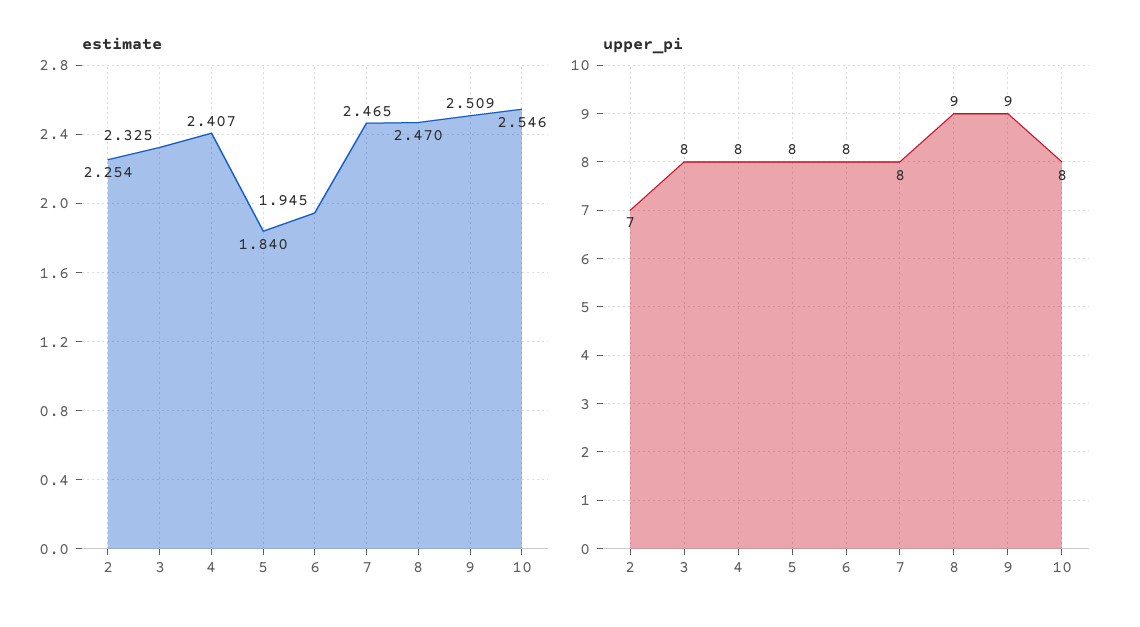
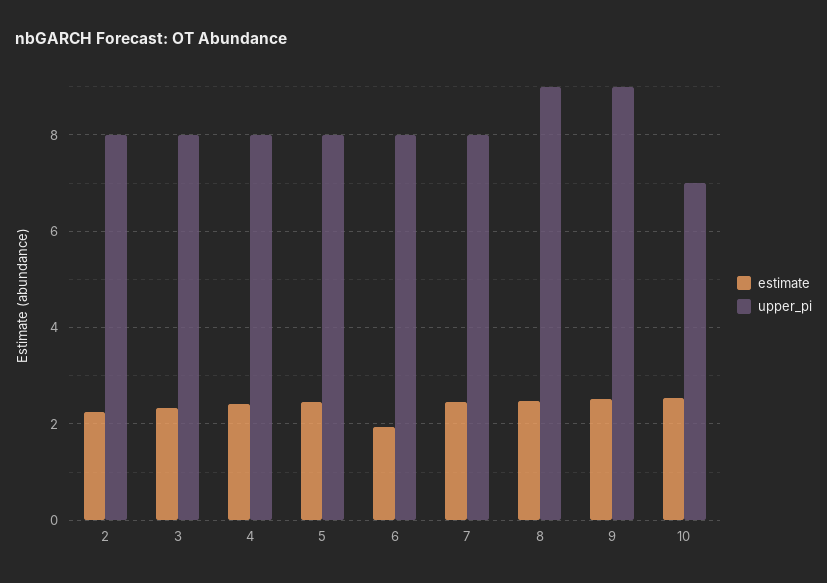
estimate, 5: 1.84 -> 2.4
upper_pi, 2: 7 -> 8
upper_pi, 10: 8 -> 7

